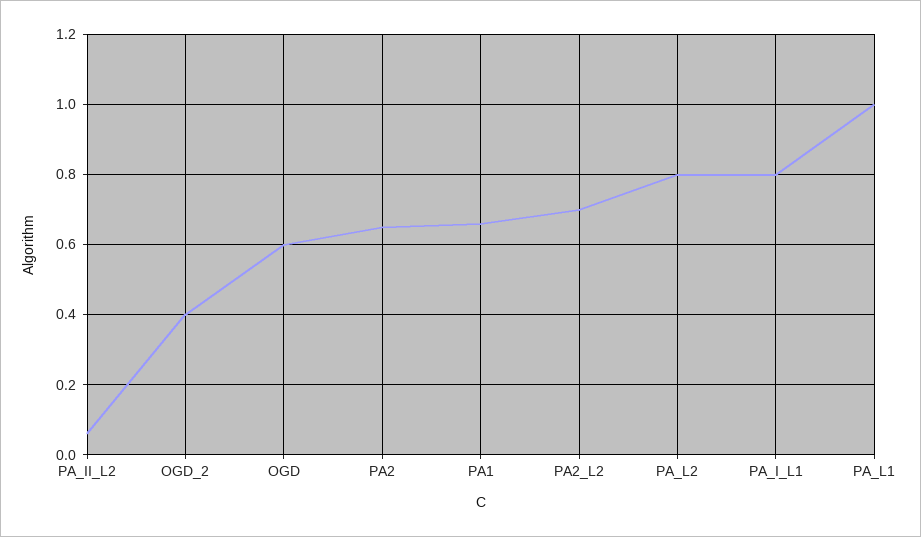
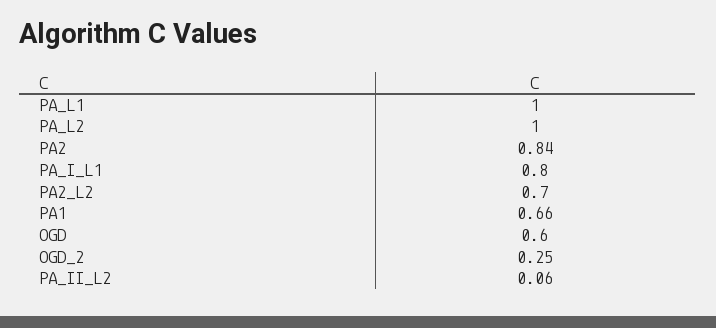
OGD_2: 0.4 -> 0.25
PA2: 0.65 -> 0.84
PA_L2: 0.8 -> 1

